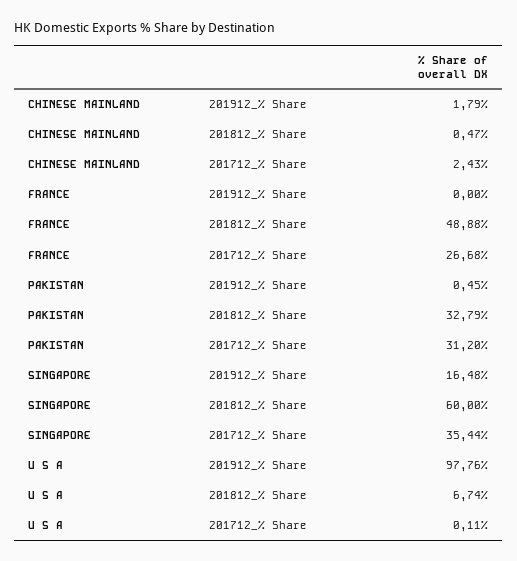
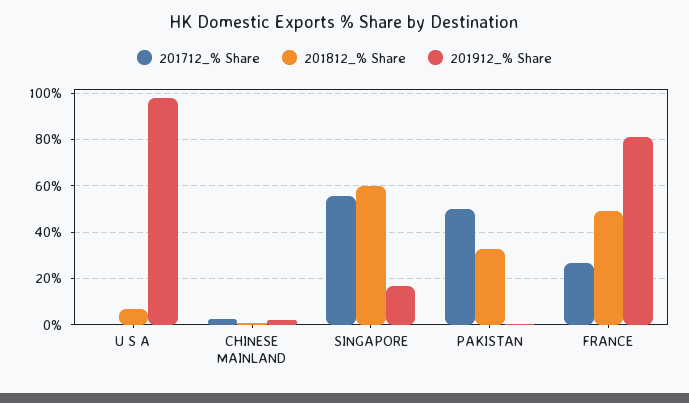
201912_% Share, FRANCE: 0 -> 80
201712_% Share, PAKISTAN: 31.2 -> 50
201712_% Share, SINGAPORE: 35.44 -> 55

